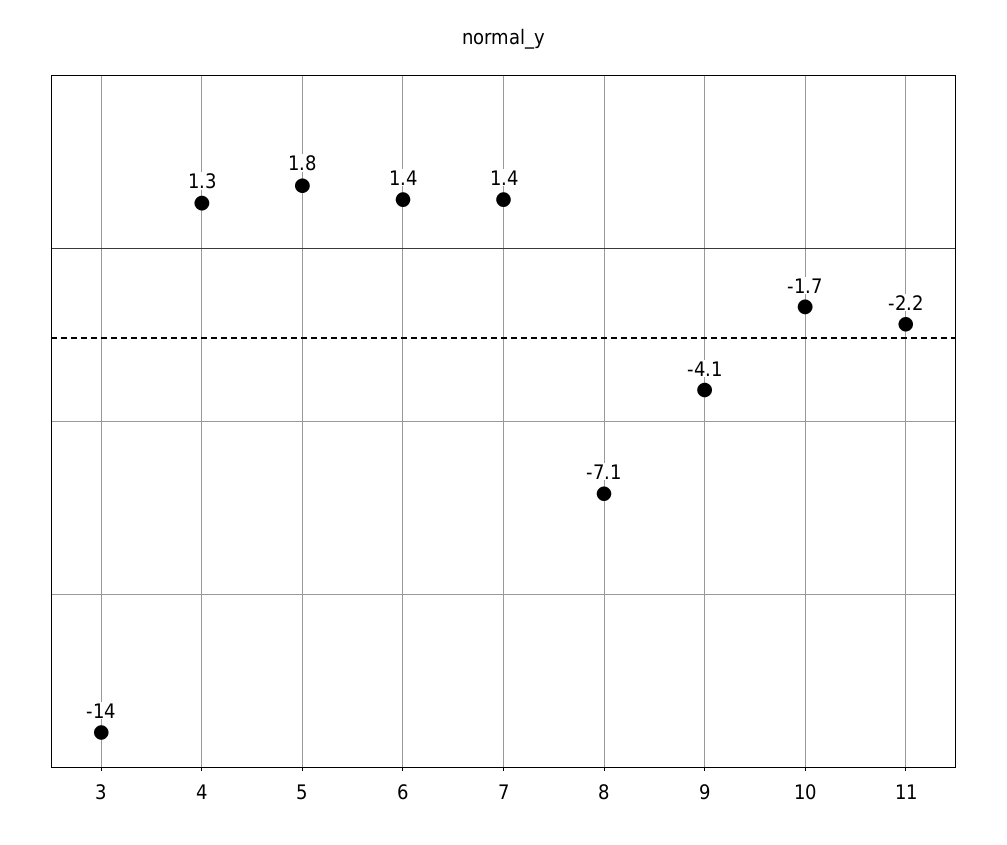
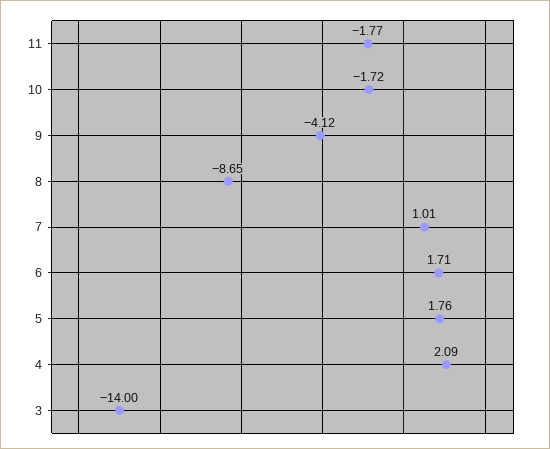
4: 1.3 -> 2.09
6: 1.4 -> 1.71
7: 1.4 -> 1.01
8: -7.1 -> -8.65
11: -2.2 -> -1.77

